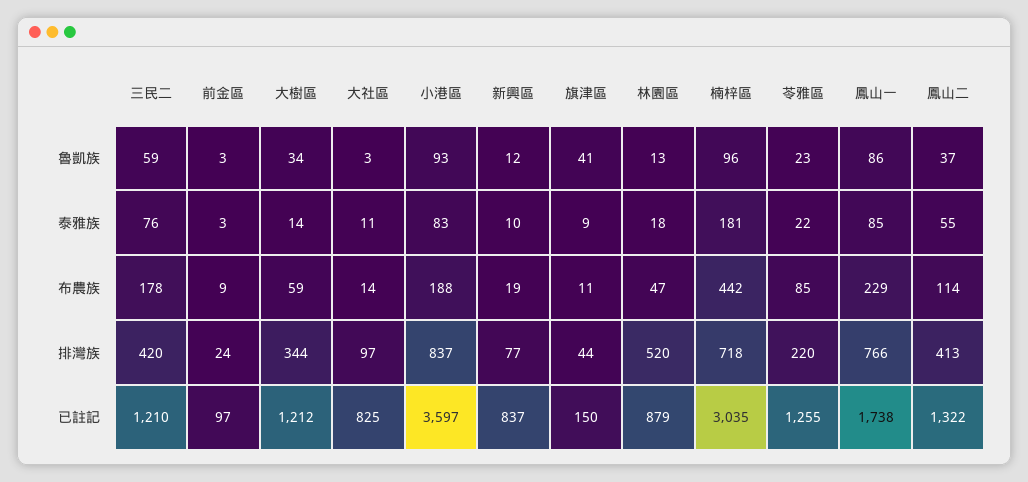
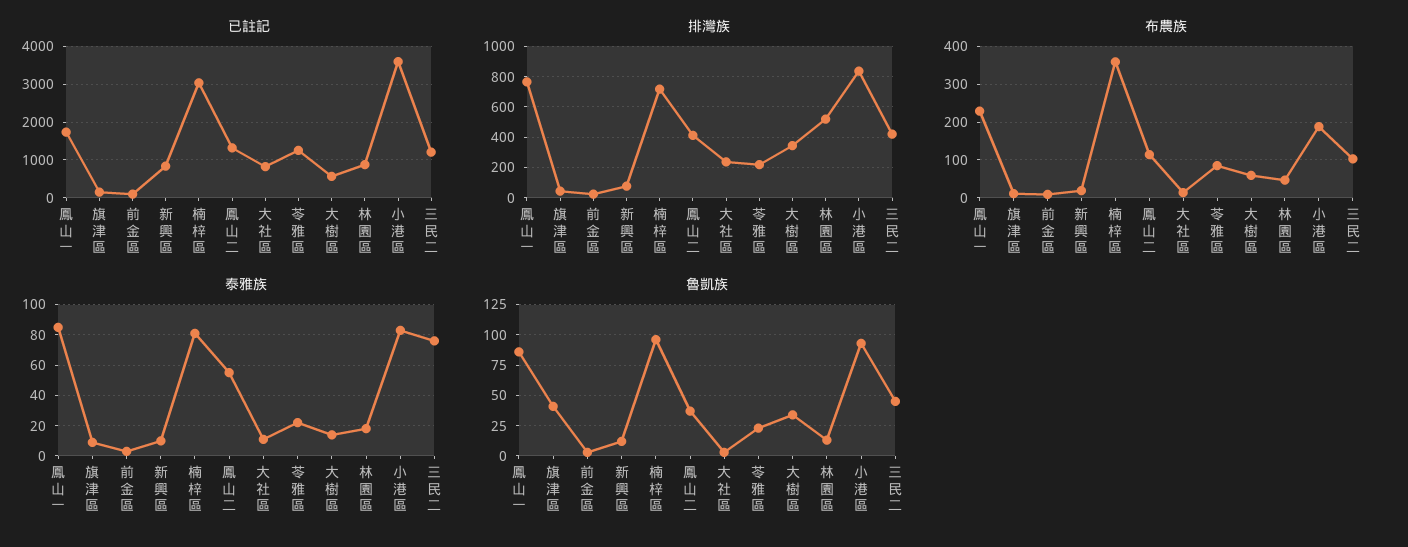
魯凱族, 三民二: 59 -> 45
泰雅族, 楠梓區: 181 -> 80
布農族, 三民二: 178 -> 100
布農族, 楠梓區: 442 -> 360
排灣族, 大社區: 97 -> 250
已註記, 大樹區: 1212 -> 600

